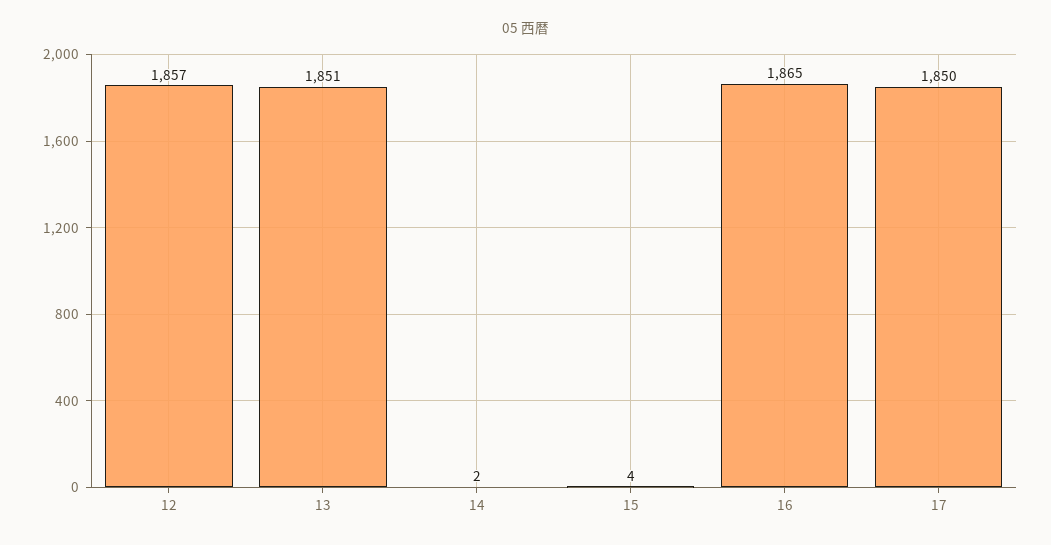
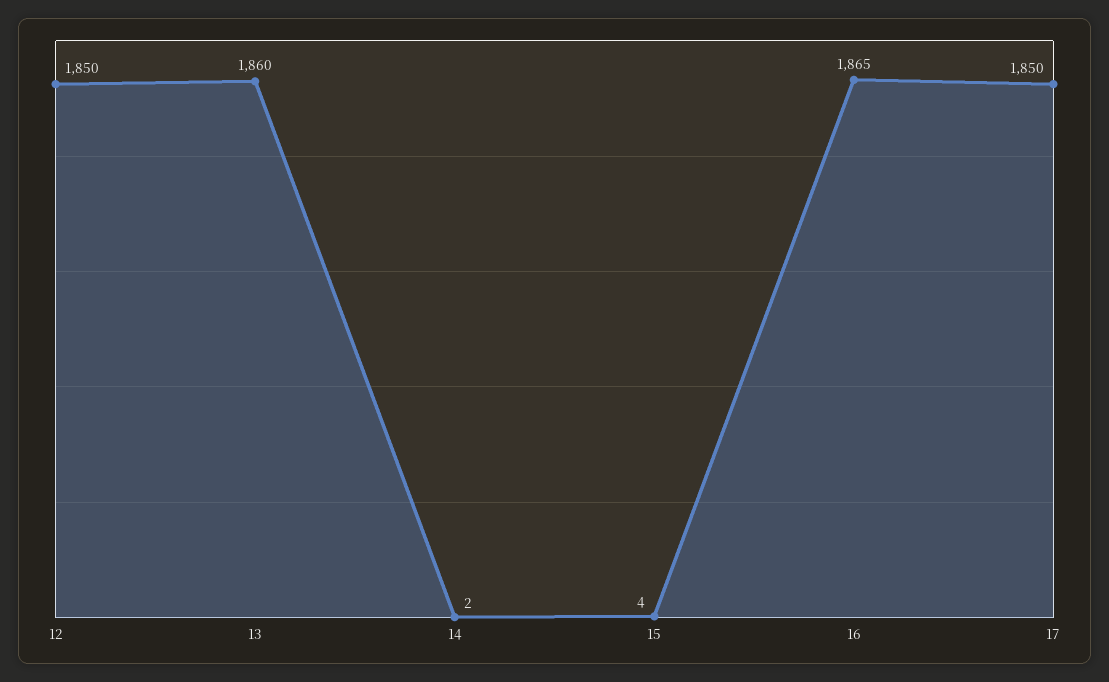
12: 1857 -> 1850
13: 1851 -> 1860

